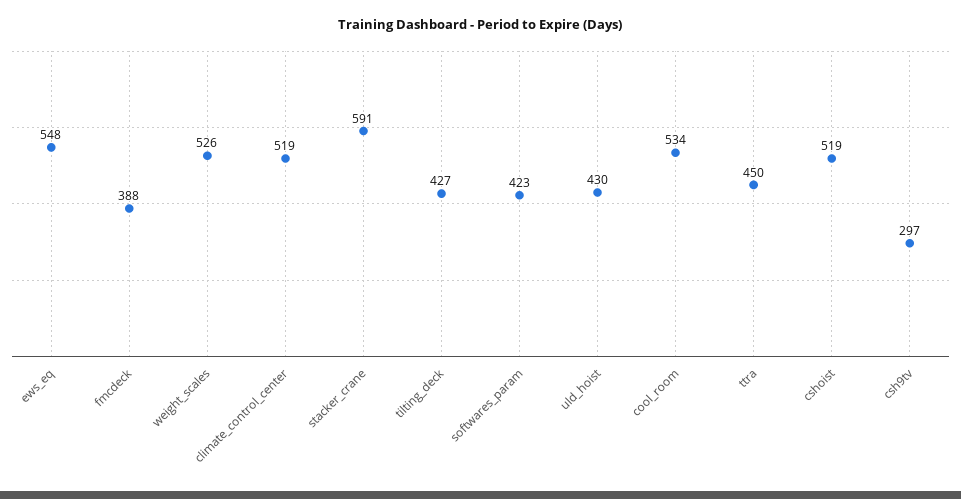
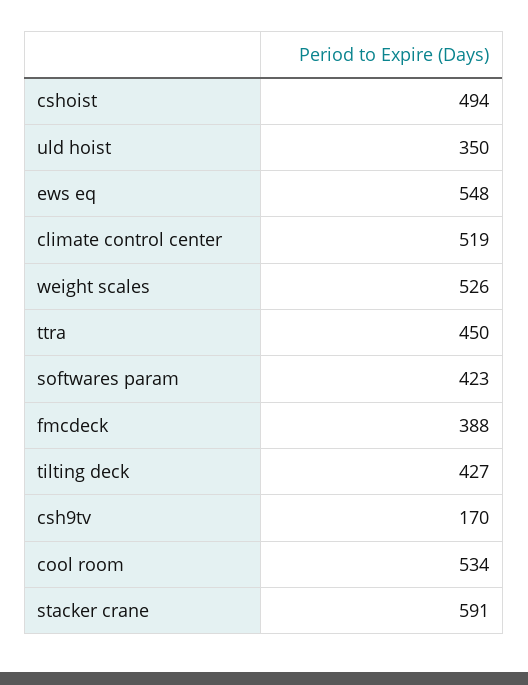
uld_hoist: 430 -> 350
cshoist: 519 -> 494
csh9tv: 297 -> 170

